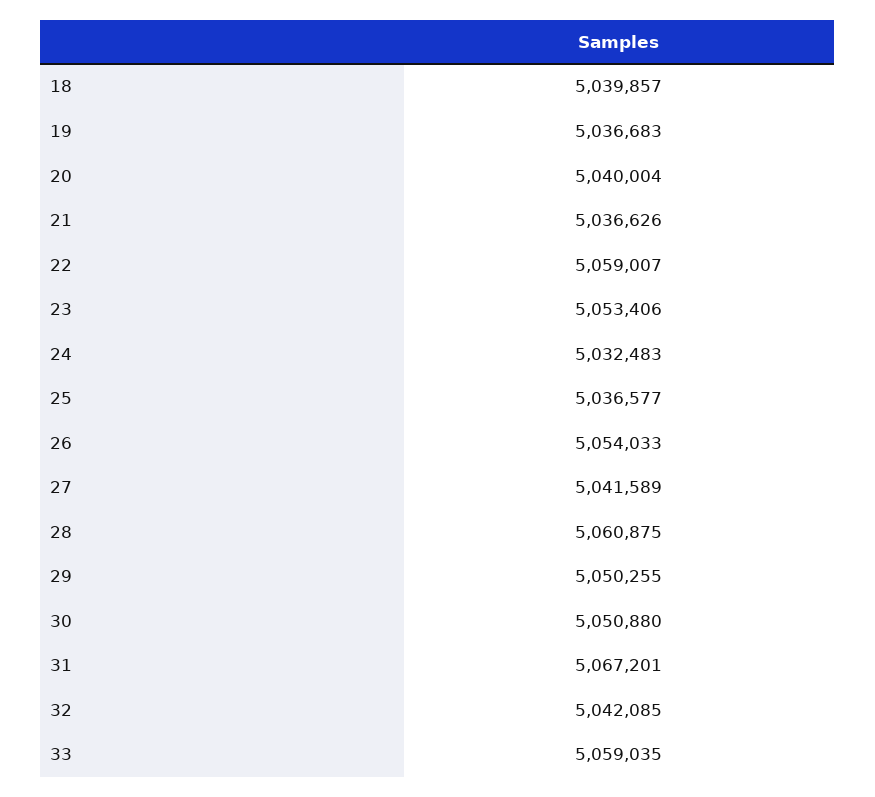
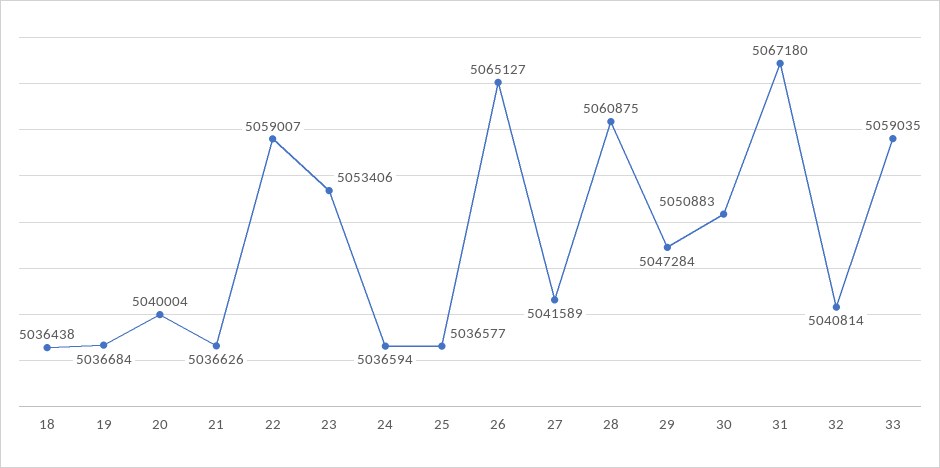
18: 5039857 -> 5036438
19: 5036683 -> 5036684
24: 5032483 -> 5036594
26: 5054033 -> 5065127
29: 5050255 -> 5047284
30: 5050880 -> 5050883
31: 5067201 -> 5067180
32: 5042085 -> 5040814

